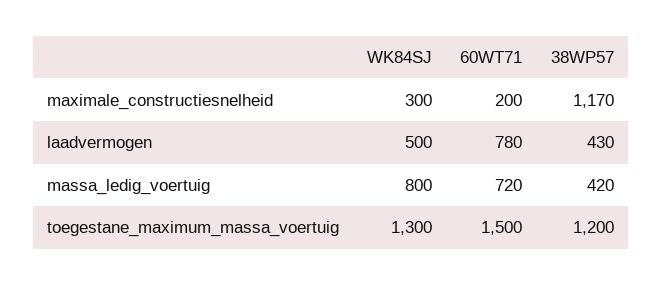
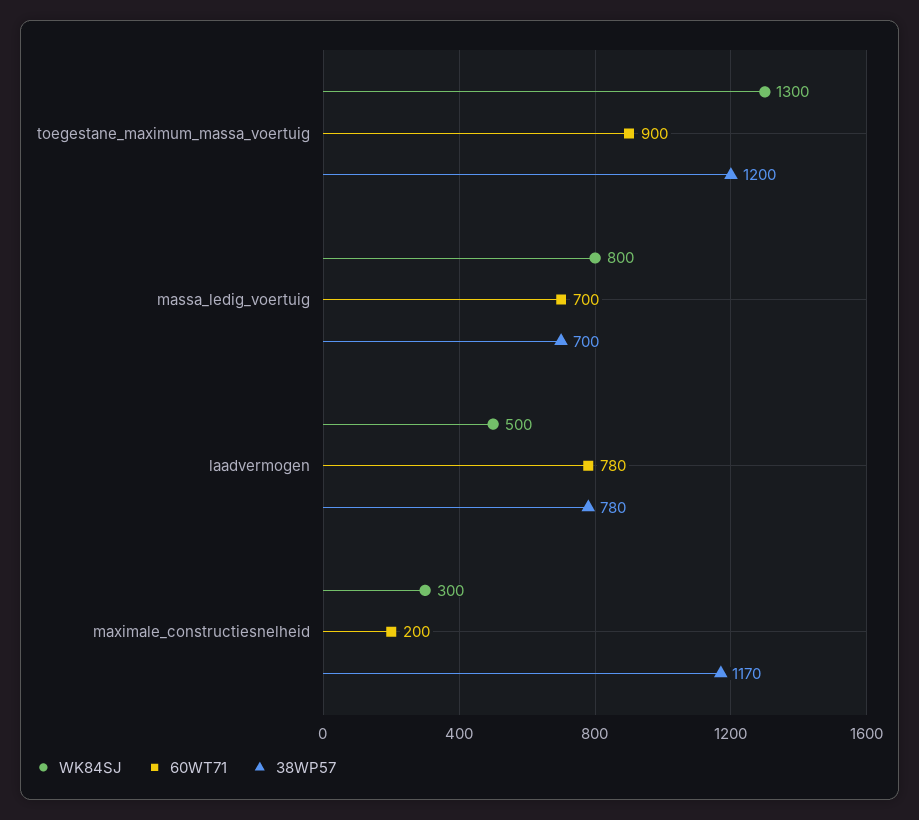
38WP57, laadvermogen: 430 -> 780
60WT71, massa_ledig_voertuig: 720 -> 700
38WP57, massa_ledig_voertuig: 420 -> 700
60WT71, toegestane_maximum_massa_voertuig: 1500 -> 900

